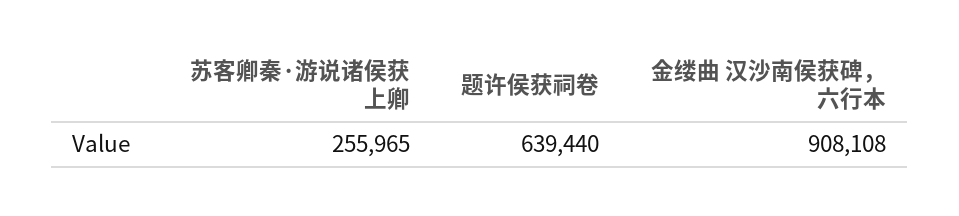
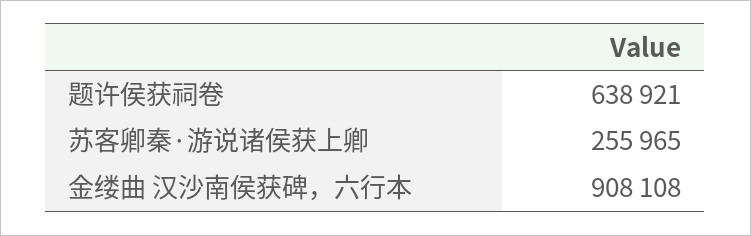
题许侯获祠卷: 639440 -> 638921

